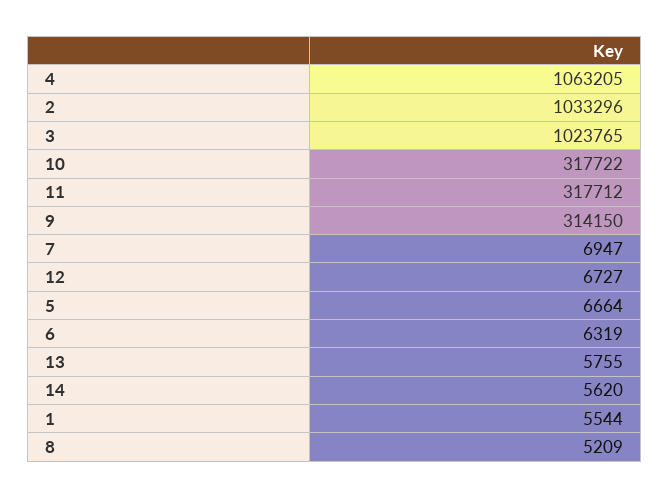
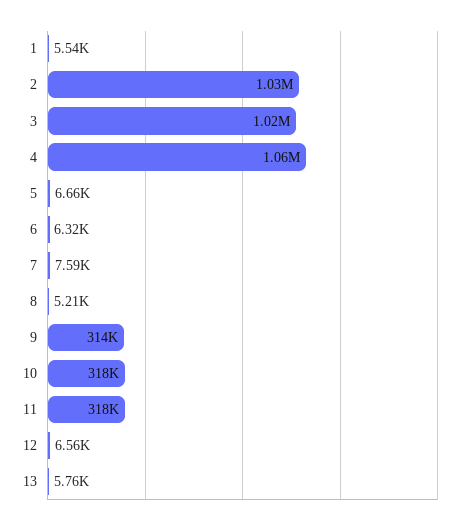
7: 6947 -> 7590
12: 6727 -> 6560
14: 5620 -> none

